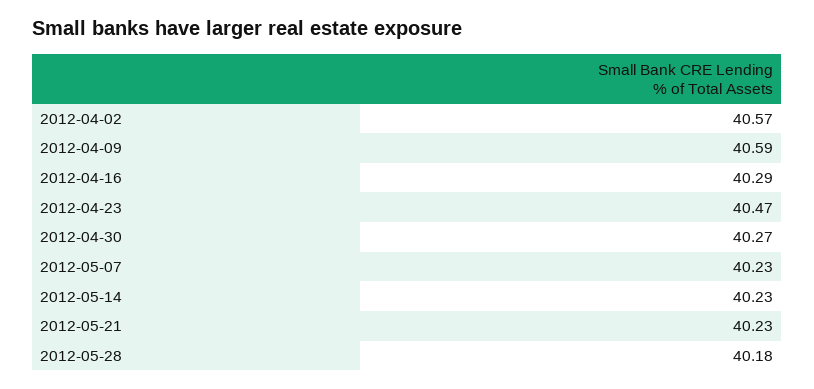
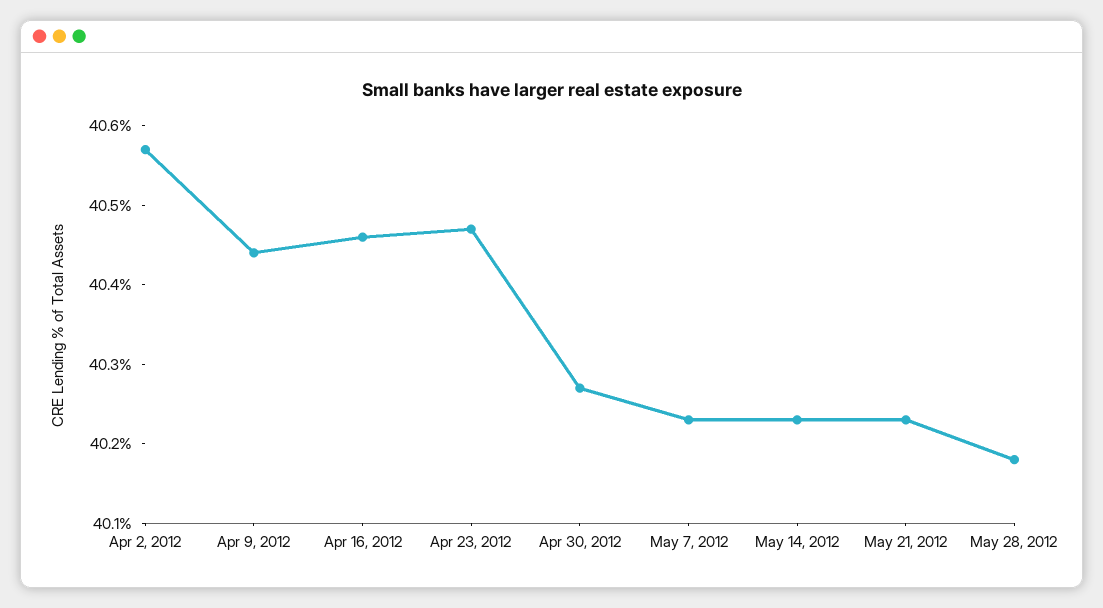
2012-04-09: 40.59 -> 40.45
2012-04-16: 40.29 -> 40.45

